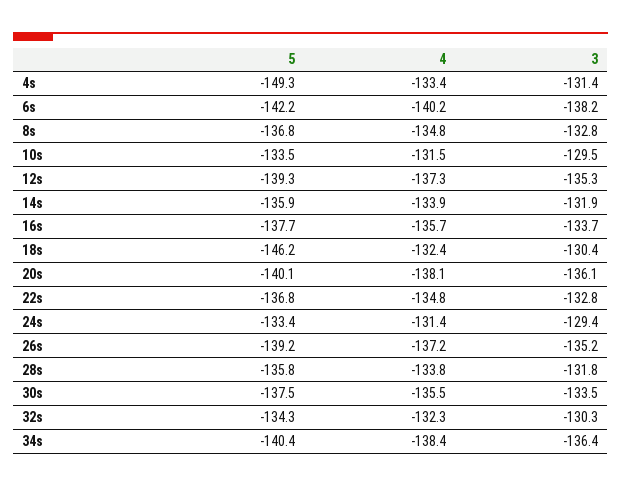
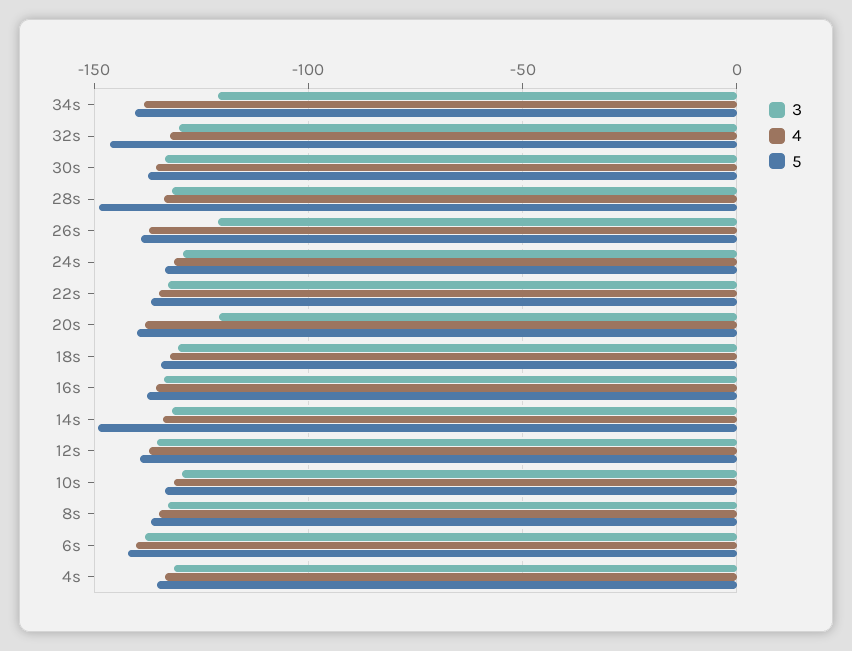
5, 4s: -149.3 -> -135
5, 14s: -135.9 -> -150
5, 18s: -146.2 -> -135
3, 20s: -136.1 -> -120
3, 26s: -135.2 -> -120
5, 28s: -135.8 -> -150
5, 32s: -134.3 -> -145
3, 34s: -136.4 -> -120

